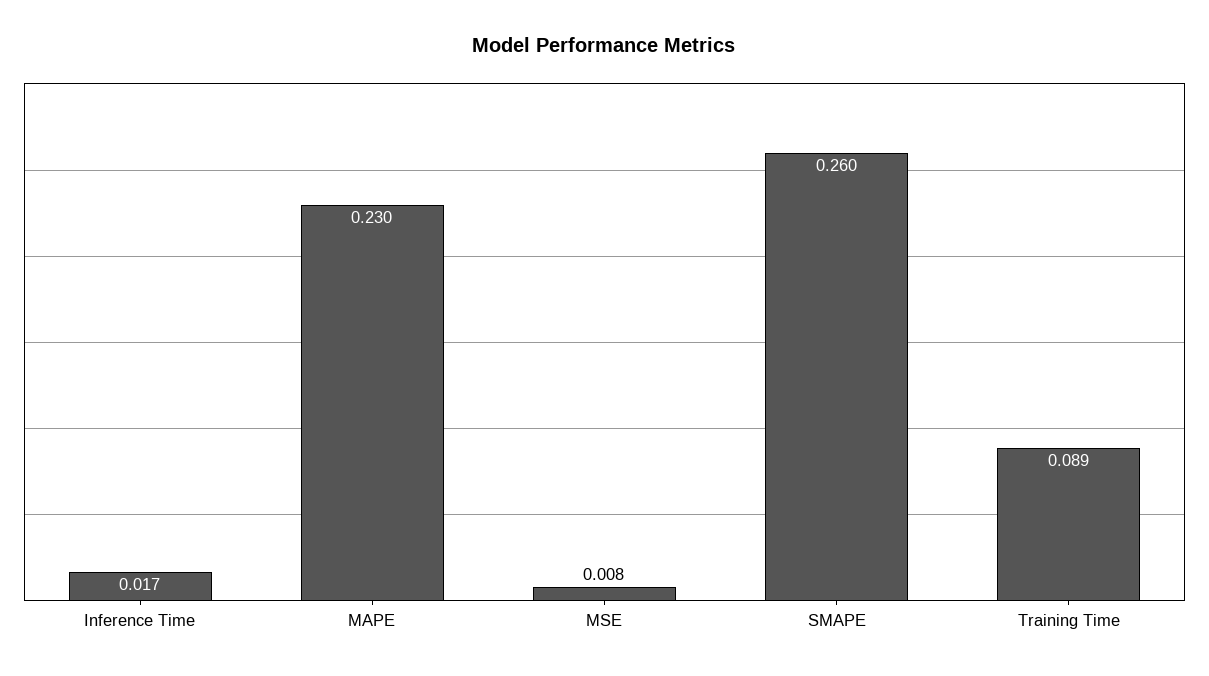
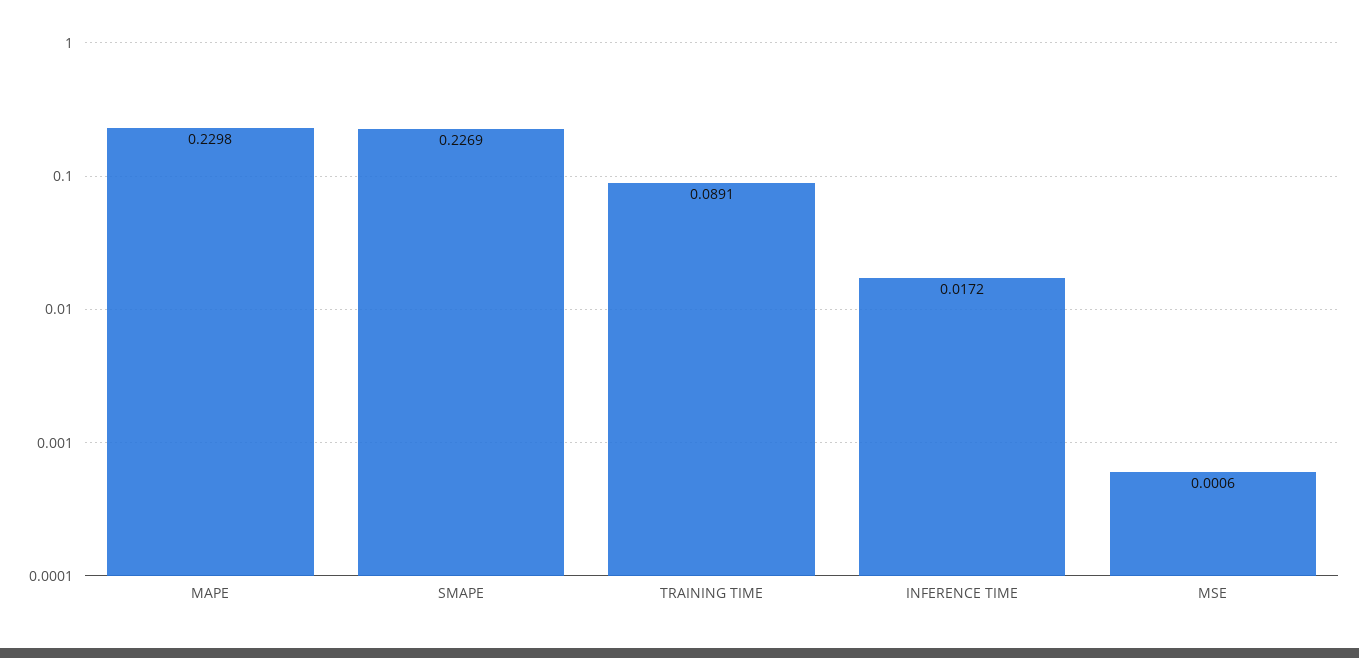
MSE: 0.008 -> 0.0006
SMAPE: 0.26 -> 0.2269

